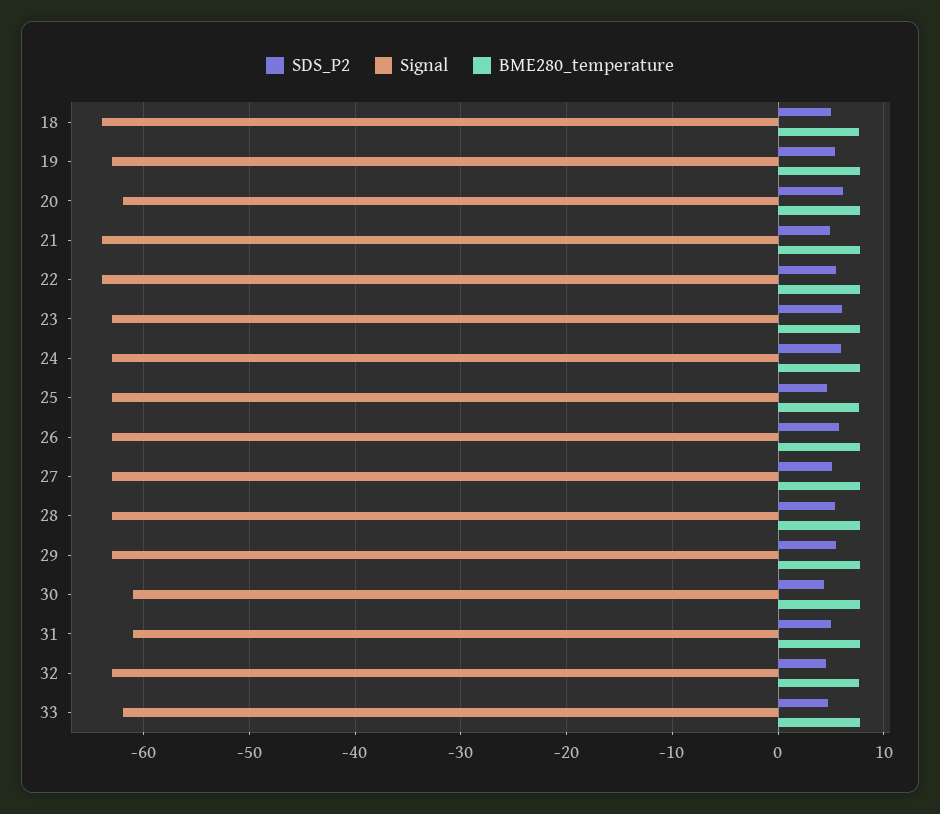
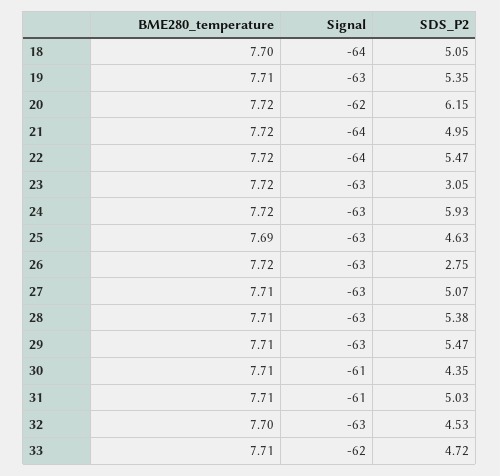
SDS_P2, 23: 6 -> 3.05
SDS_P2, 26: 6 -> 2.75

